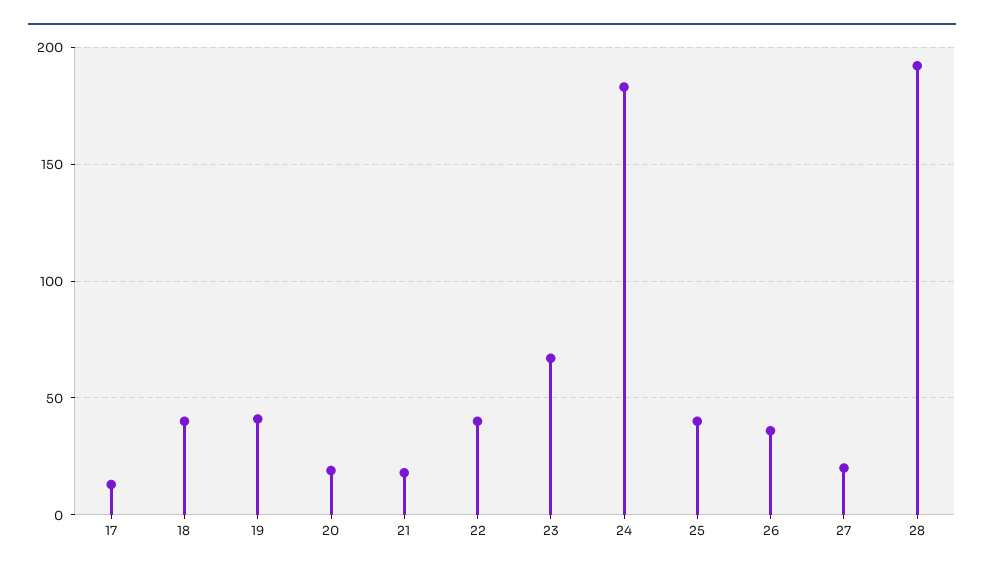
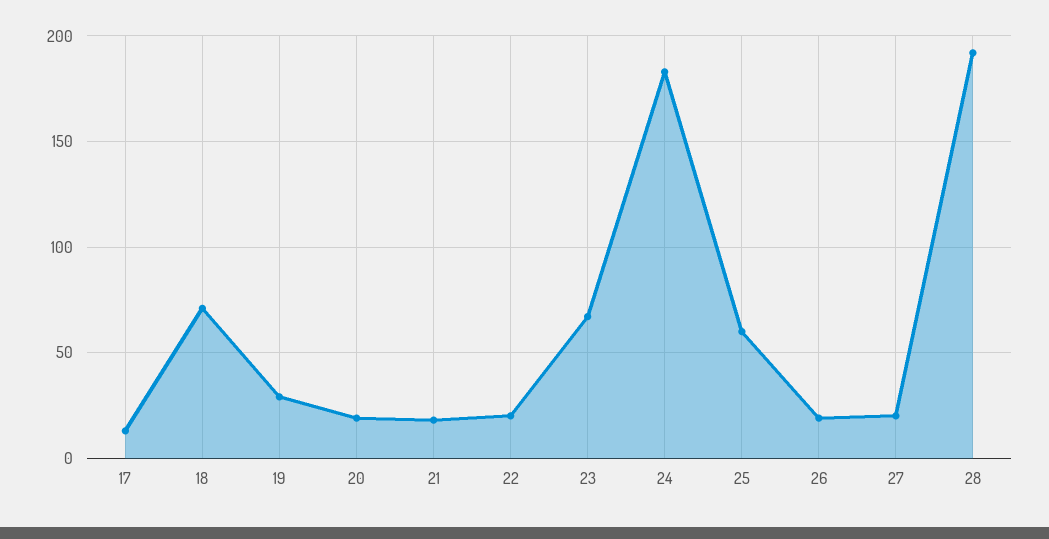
18: 40 -> 70
19: 40 -> 30
22: 40 -> 20
25: 40 -> 60
26: 35 -> 20

